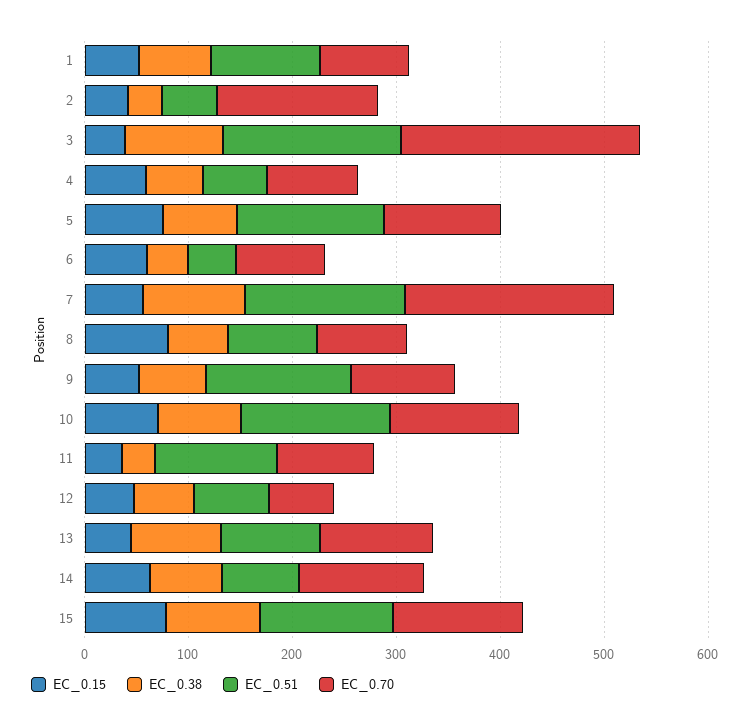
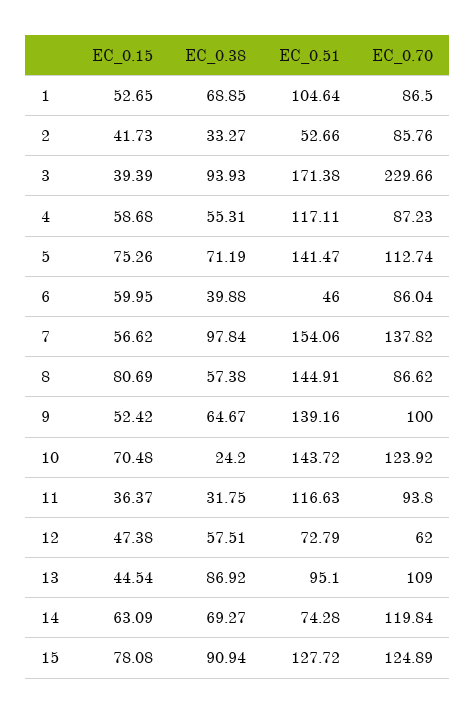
EC_0.70, 2: 160 -> 85.76
EC_0.51, 4: 60 -> 117.11
EC_0.70, 7: 200 -> 137.82
EC_0.51, 8: 80 -> 144.91
EC_0.38, 10: 80 -> 24.2

